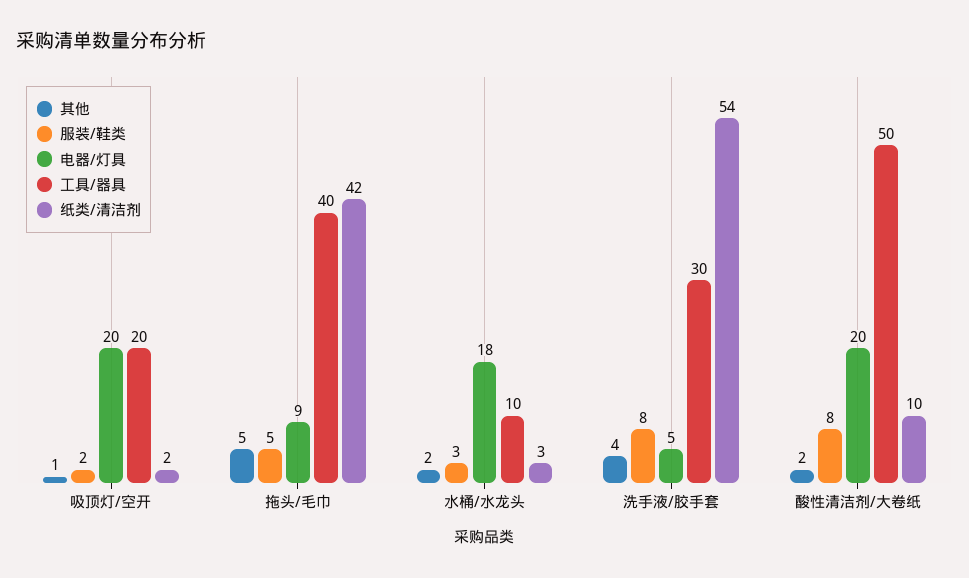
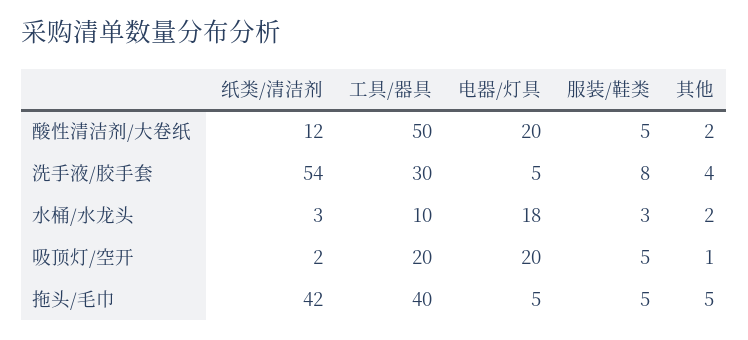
服装/鞋类, 吸顶灯/空开: 2 -> 5
电器/灯具, 拖头/毛巾: 9 -> 5
服装/鞋类, 酸性清洁剂/大卷纸: 8 -> 5
纸类/清洁剂, 酸性清洁剂/大卷纸: 10 -> 12

